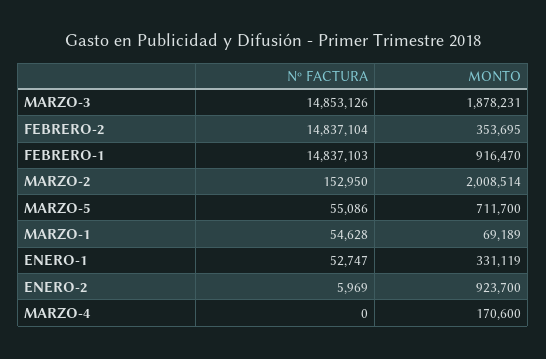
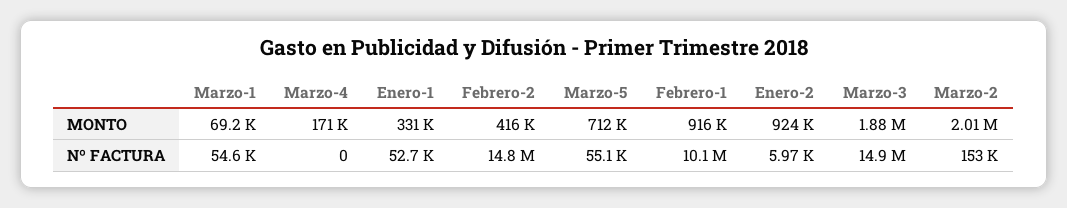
MONTO, FEBRERO-2: 353695 -> 416000
Nº FACTURA, FEBRERO-1: 14837103 -> 10100000

